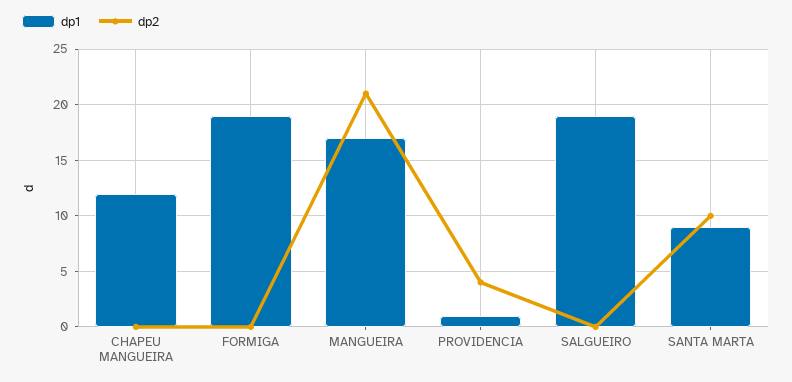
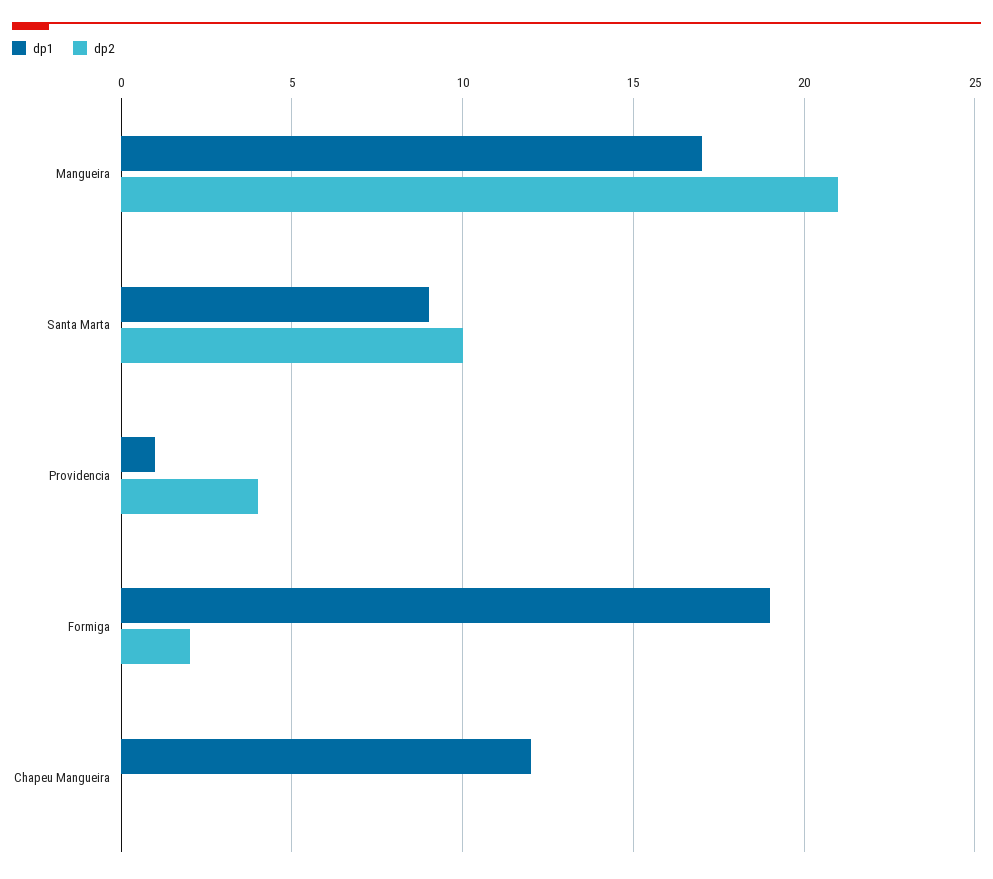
dp2, FORMIGA: 0 -> 2
dp1, SALGUEIRO: 19 -> none
dp2, SALGUEIRO: 0 -> none

